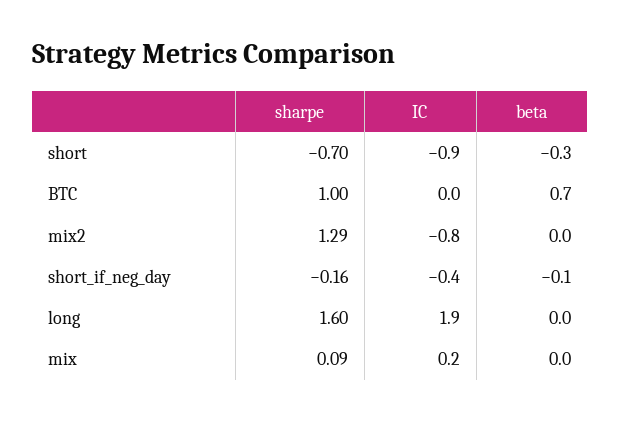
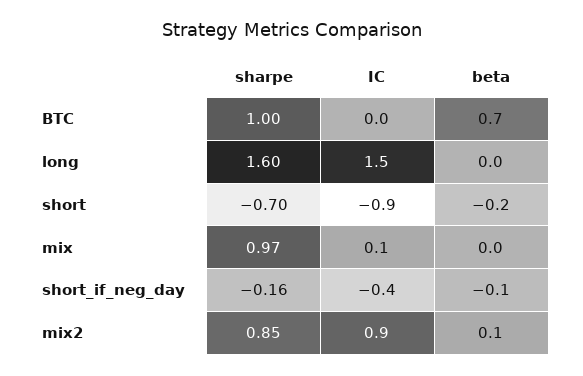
beta, short: -0.3 -> -0.2
sharpe, mix2: 1.29 -> 0.85
IC, mix2: -0.8 -> 0.9
beta, mix2: 0 -> 0.1
IC, long: 1.9 -> 1.5
sharpe, mix: 0.09 -> 0.97
IC, mix: 0.2 -> 0.1

